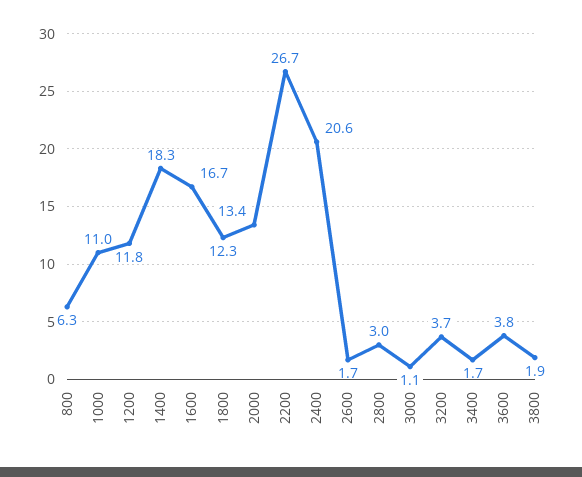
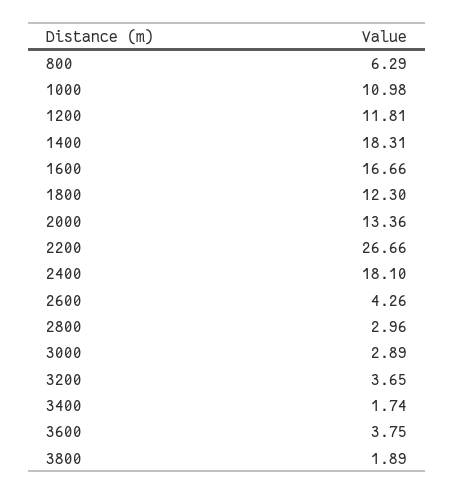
2400: 20.6 -> 18.1
2600: 1.7 -> 4.26
3000: 1.1 -> 2.89

